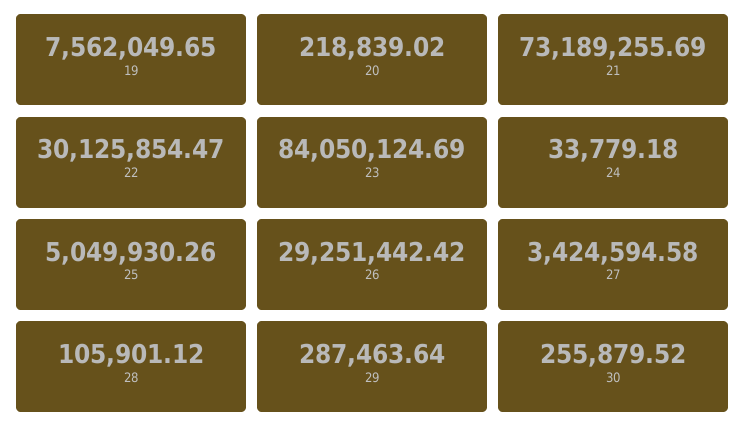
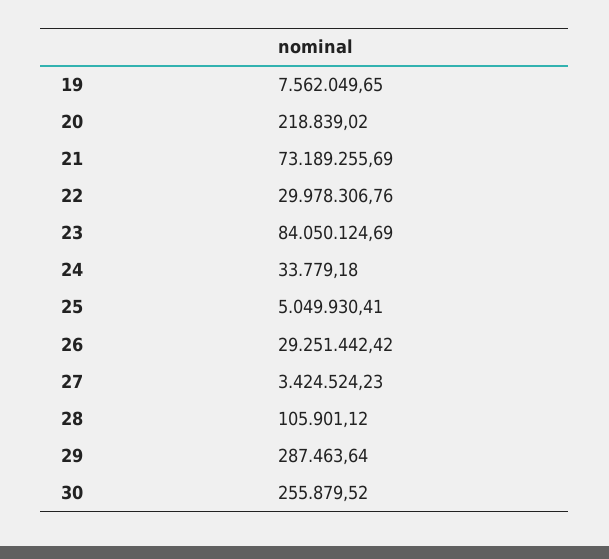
22: 30125854.47 -> 29978306.76
25: 5049930.26 -> 5049930.41
27: 3424594.58 -> 3424524.23

